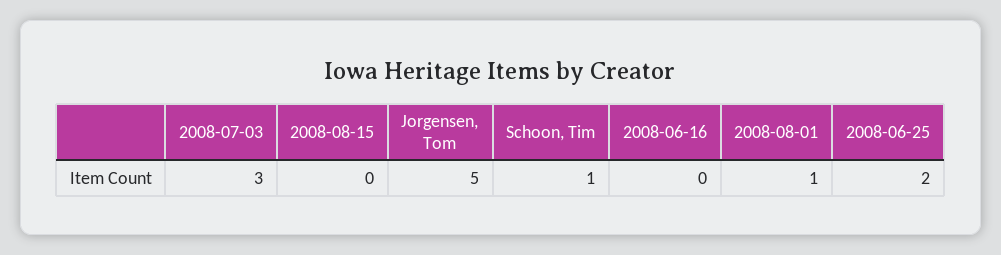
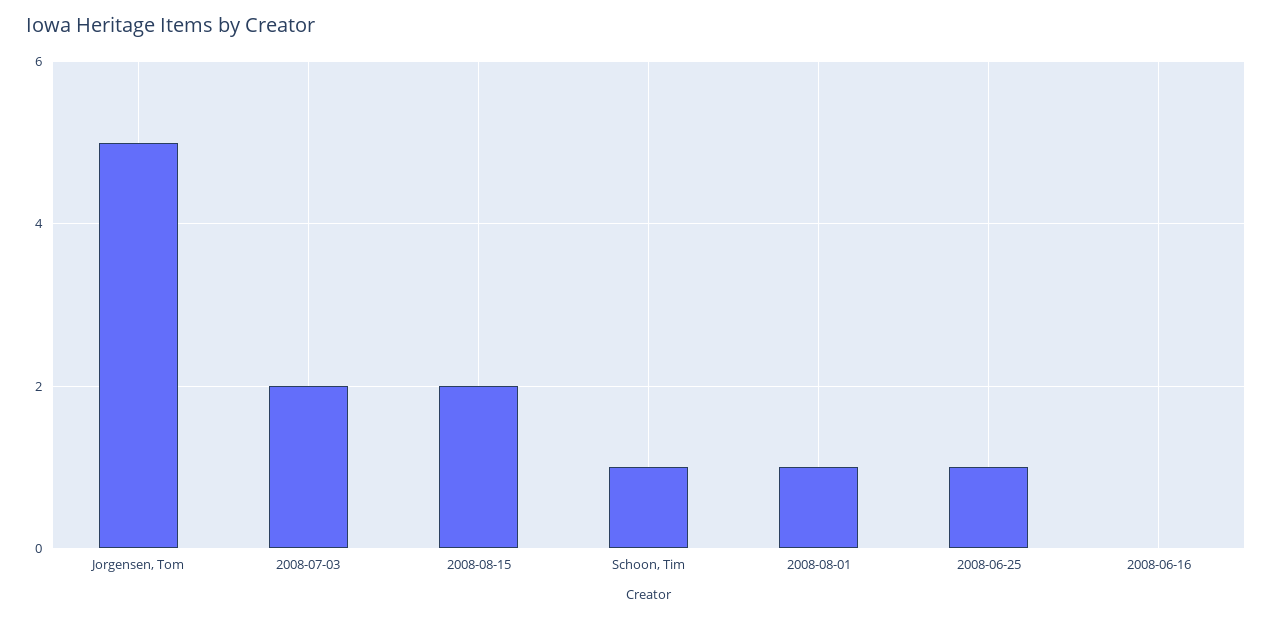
2008-07-03: 3 -> 2
2008-08-15: 0 -> 2
2008-06-25: 2 -> 1

